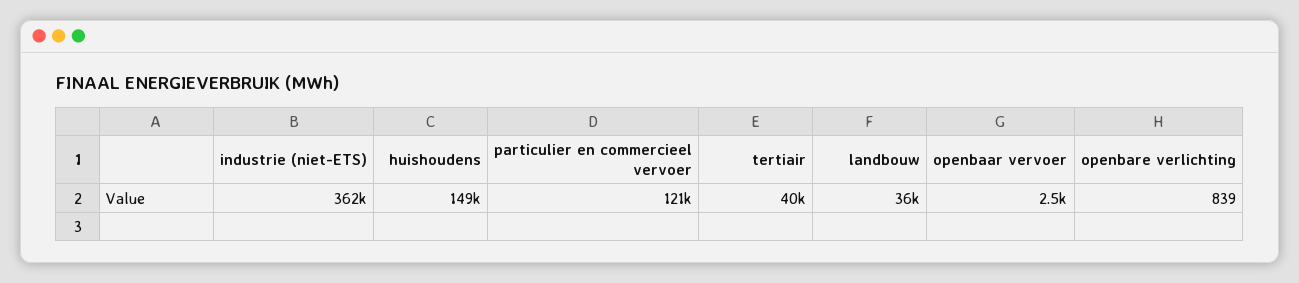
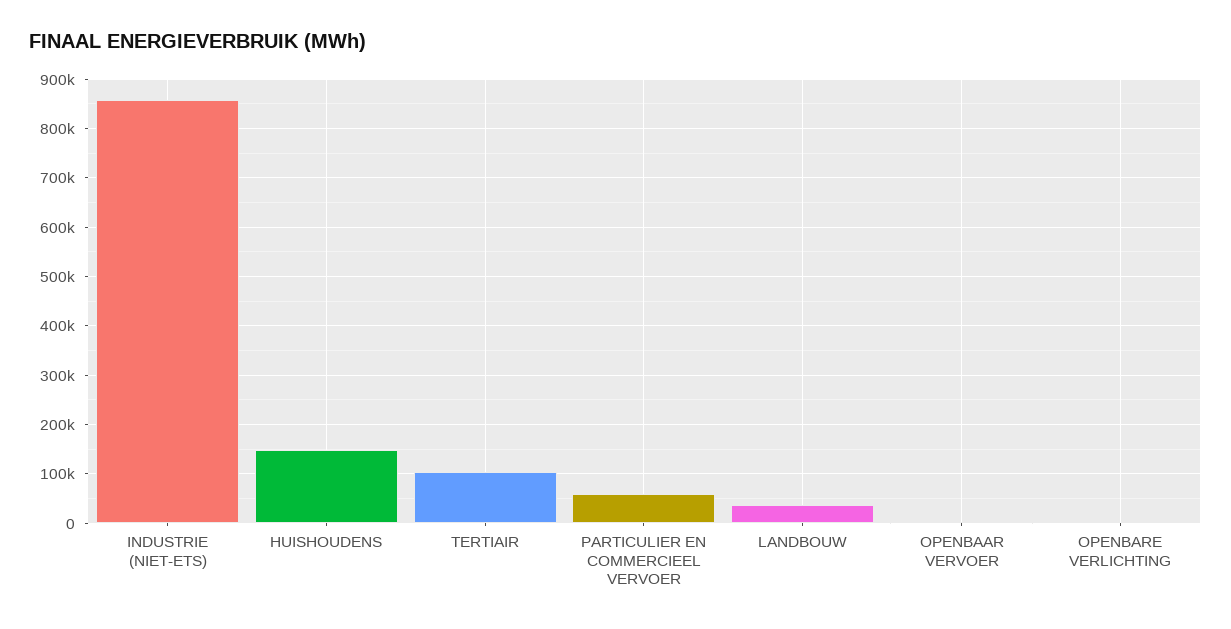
industrie (niet-ETS): 362000 -> 860000
particulier en commercieel vervoer: 121000 -> 60000
tertiair: 40000 -> 100000

